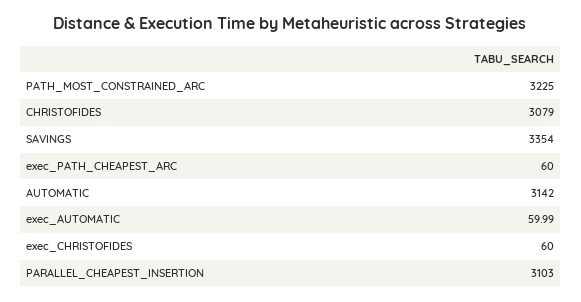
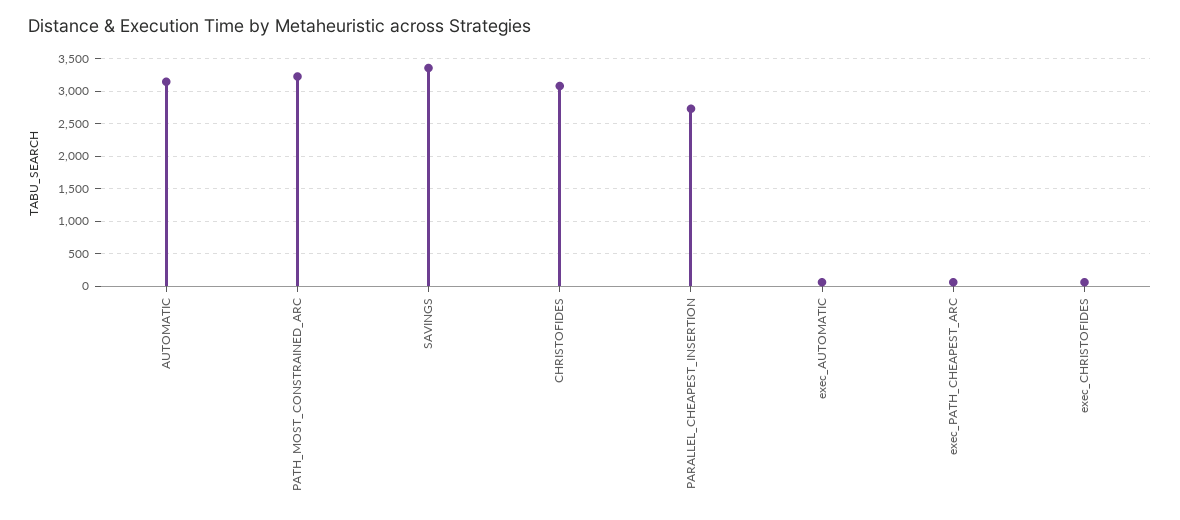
PARALLEL_CHEAPEST_INSERTION: 3103 -> 2700

